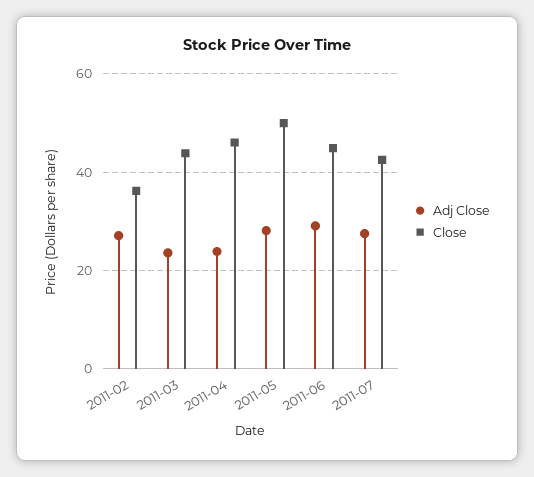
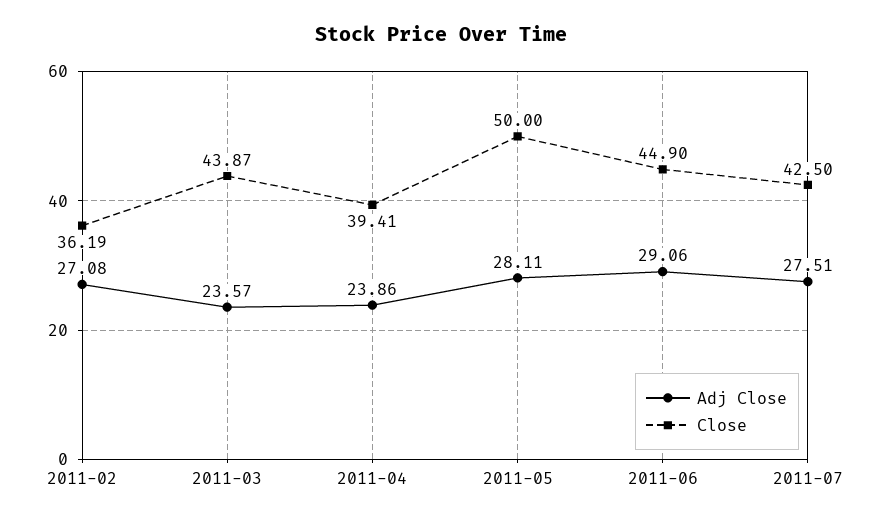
Close, 2011-04: 46 -> 39.41

